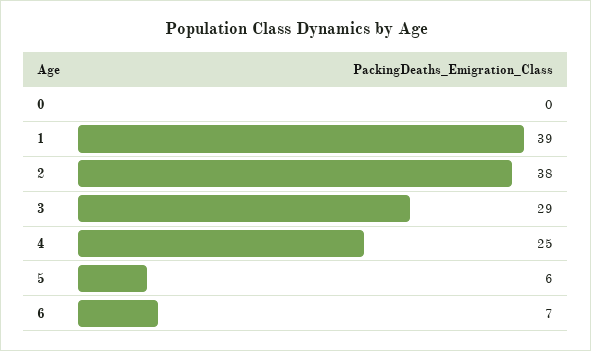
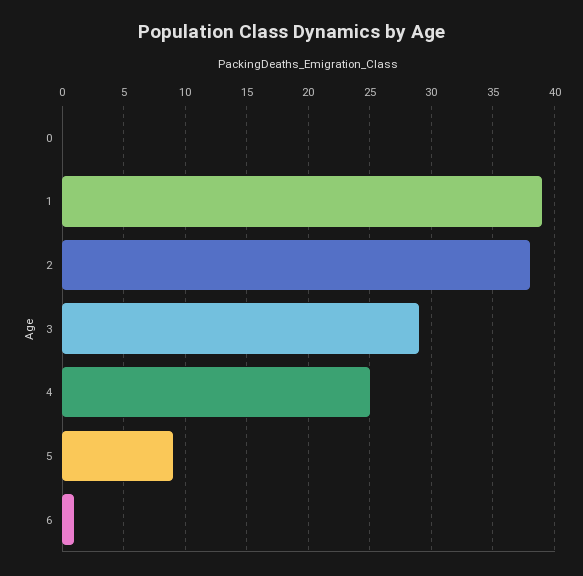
5: 6 -> 9
6: 7 -> 1

